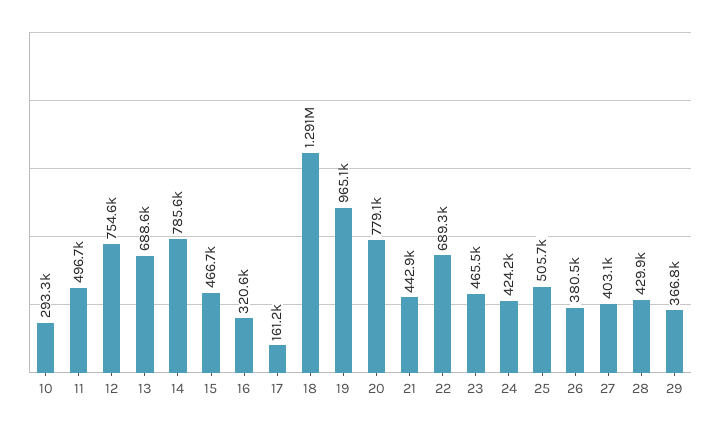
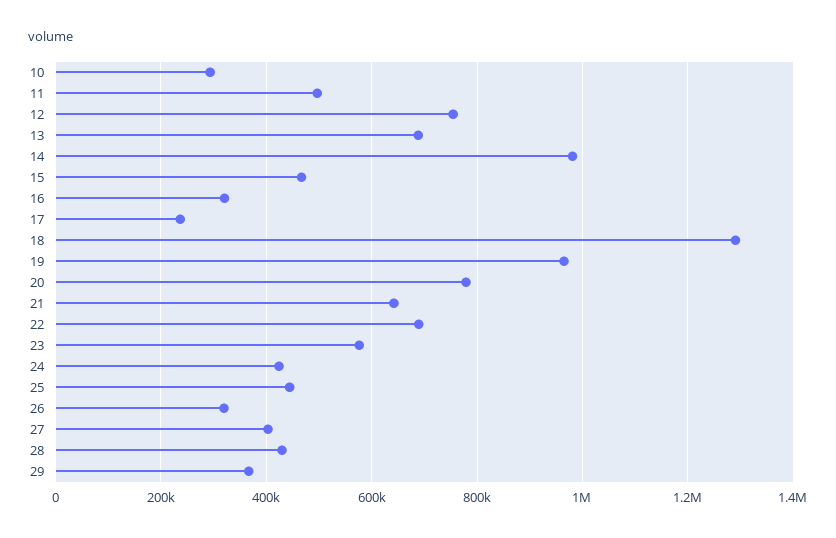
14: 785600 -> 980000
17: 161200 -> 240000
21: 442900 -> 640000
23: 465500 -> 580000
25: 505700 -> 440000
26: 380500 -> 320000

